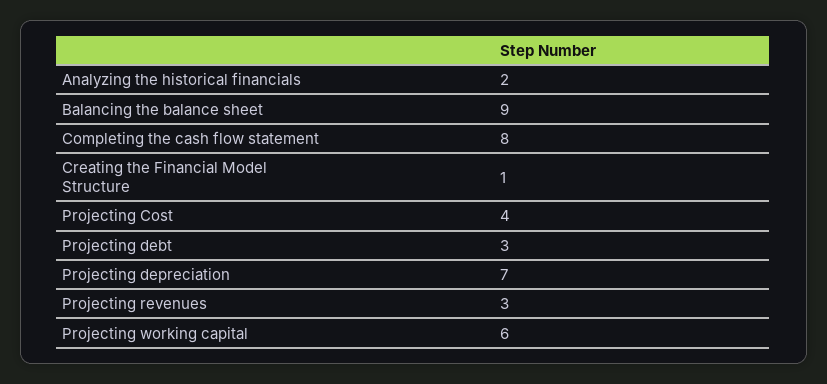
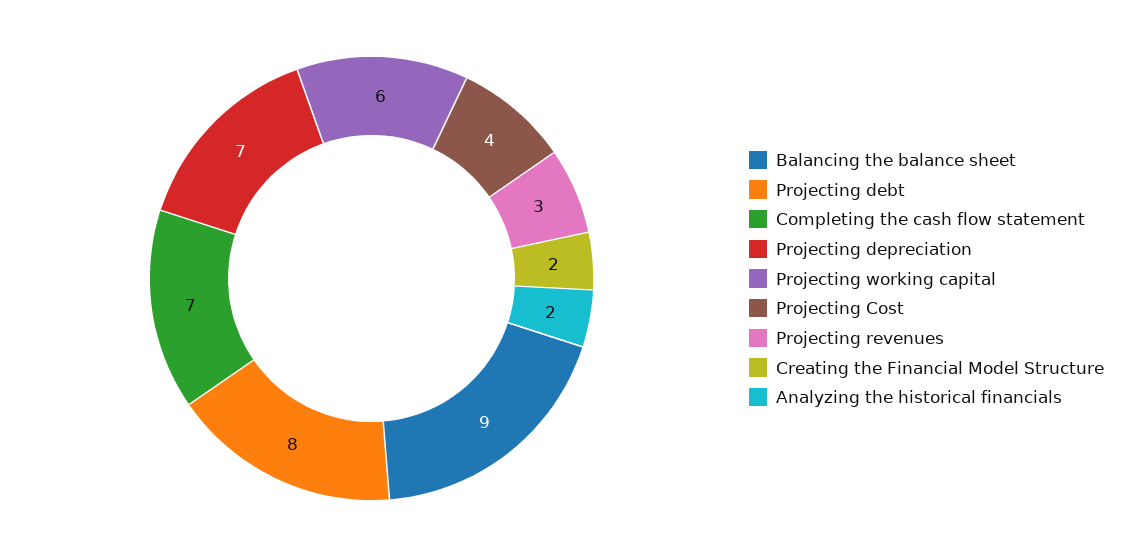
Completing the cash flow statement: 8 -> 7
Creating the Financial Model Structure: 1 -> 2
Projecting debt: 3 -> 8

